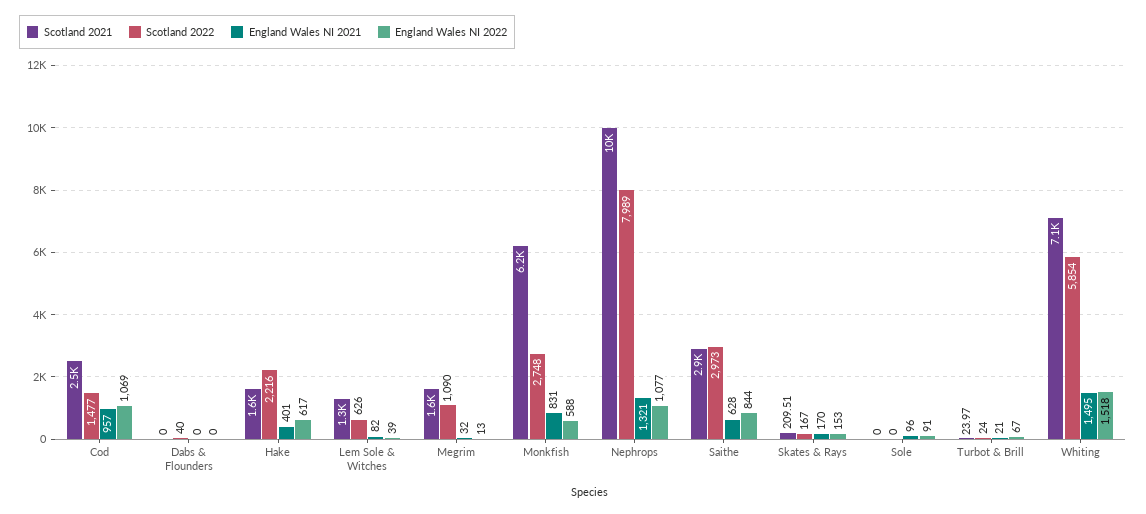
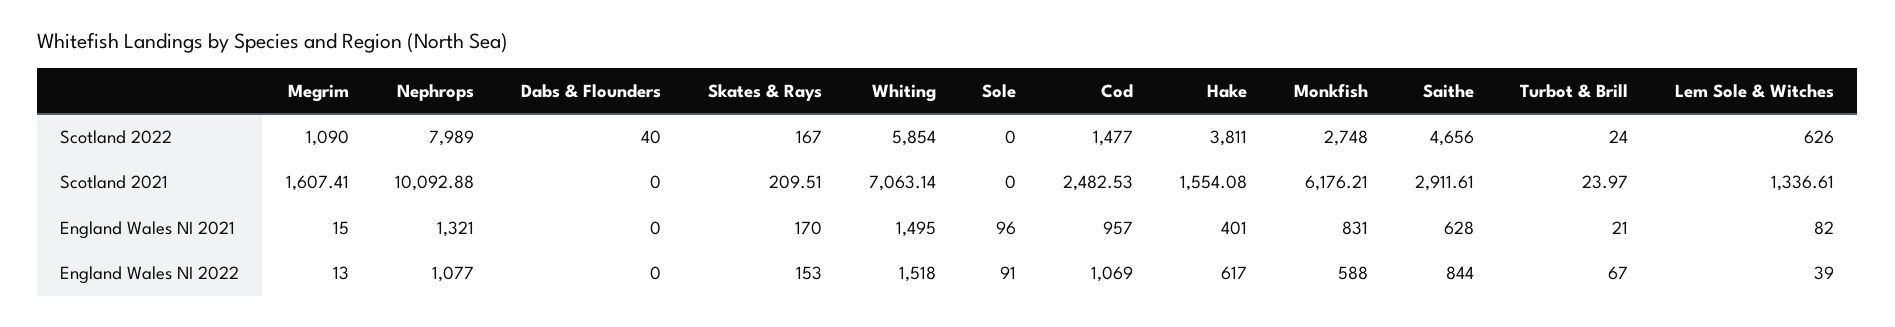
Scotland 2022, Hake: 2216 -> 3811
England Wales NI 2021, Megrim: 32 -> 15
Scotland 2022, Saithe: 2973 -> 4656

